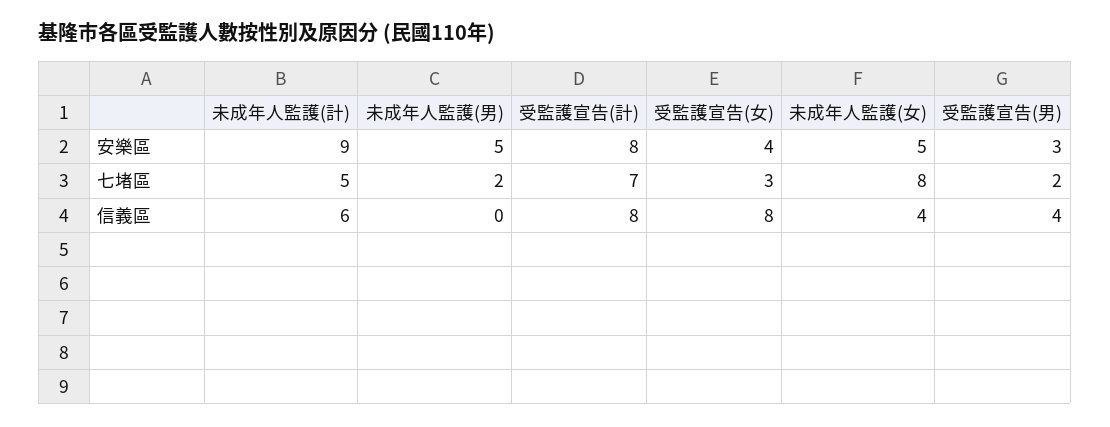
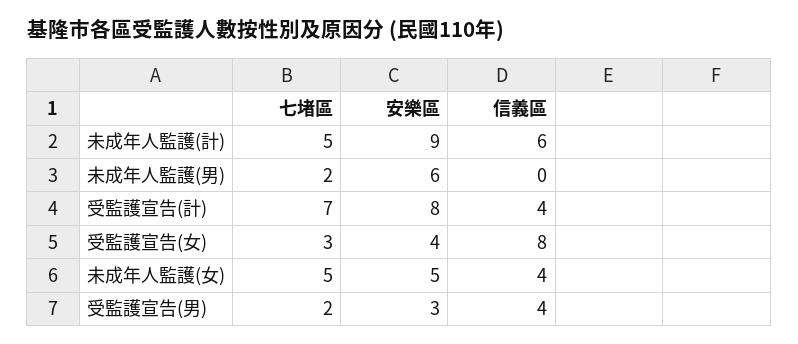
未成年人監護(男), 安樂區: 5 -> 6
未成年人監護(女), 七堵區: 8 -> 5
受監護宣告(計), 信義區: 8 -> 4

